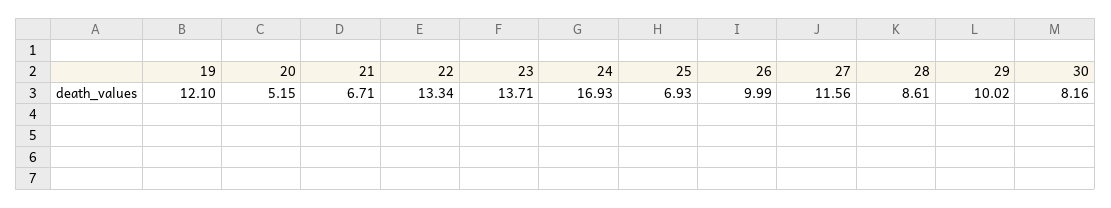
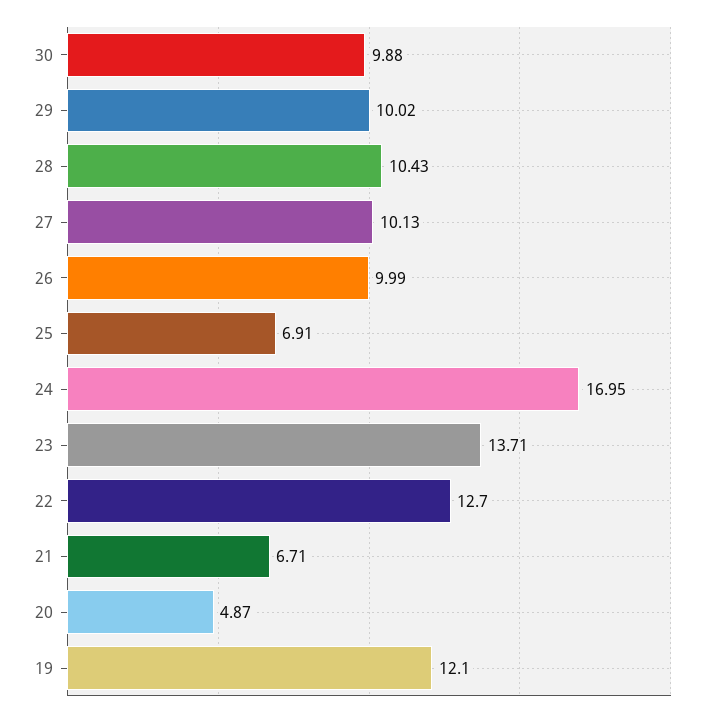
20: 5.15 -> 4.87
22: 13.34 -> 12.7
24: 16.93 -> 16.95
25: 6.93 -> 6.91
27: 11.56 -> 10.13
28: 8.61 -> 10.43
30: 8.16 -> 9.88

